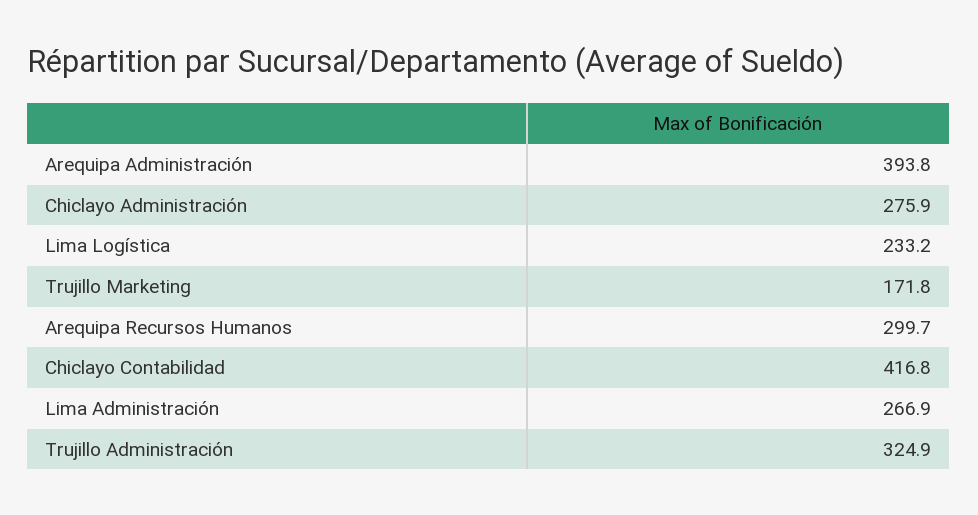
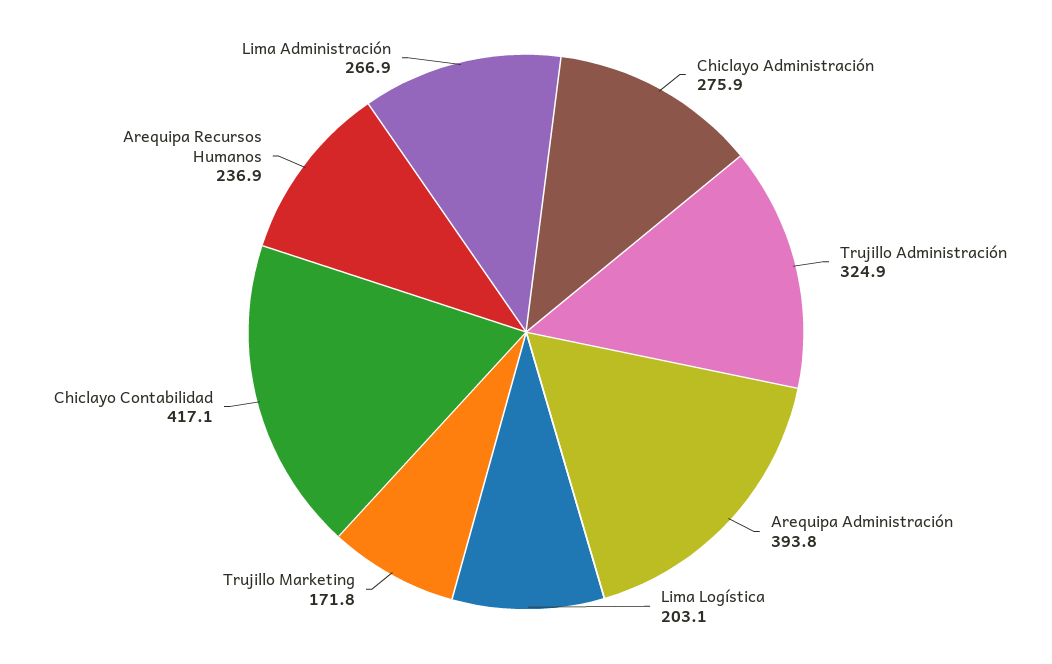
Lima Logística: 233.2 -> 203.1
Arequipa Recursos Humanos: 299.7 -> 236.9
Chiclayo Contabilidad: 416.8 -> 417.1

